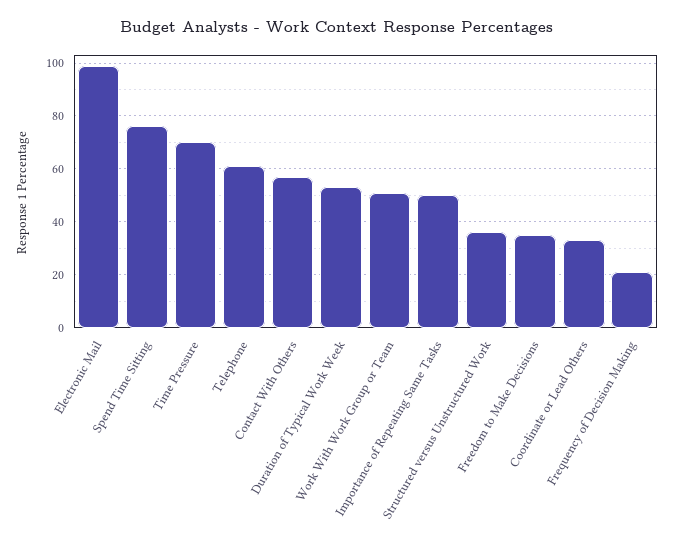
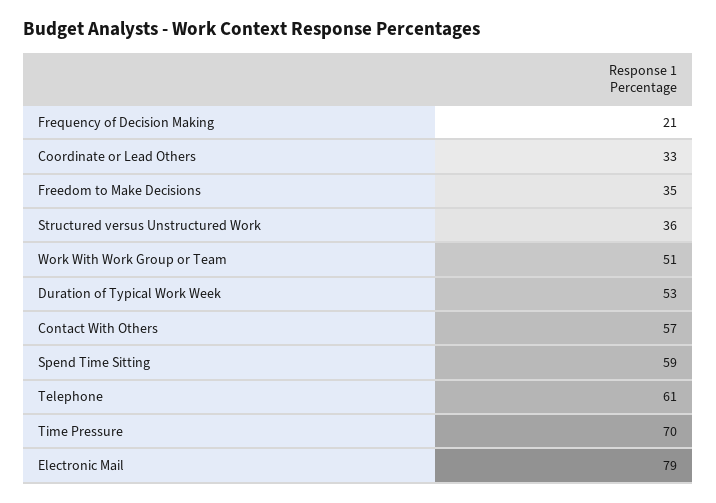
Electronic Mail: 100 -> 79
Spend Time Sitting: 75 -> 59
Importance of Repeating Same Tasks: 50 -> none

